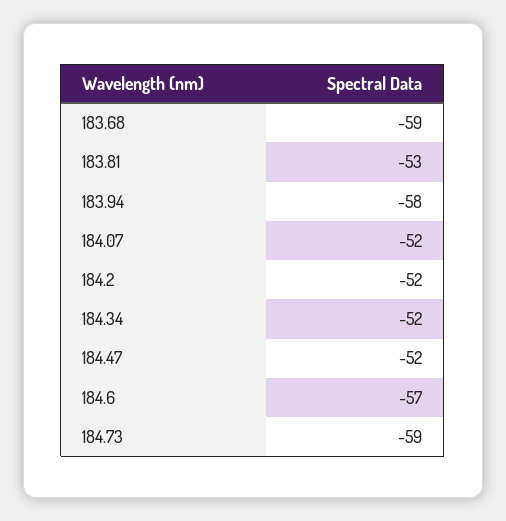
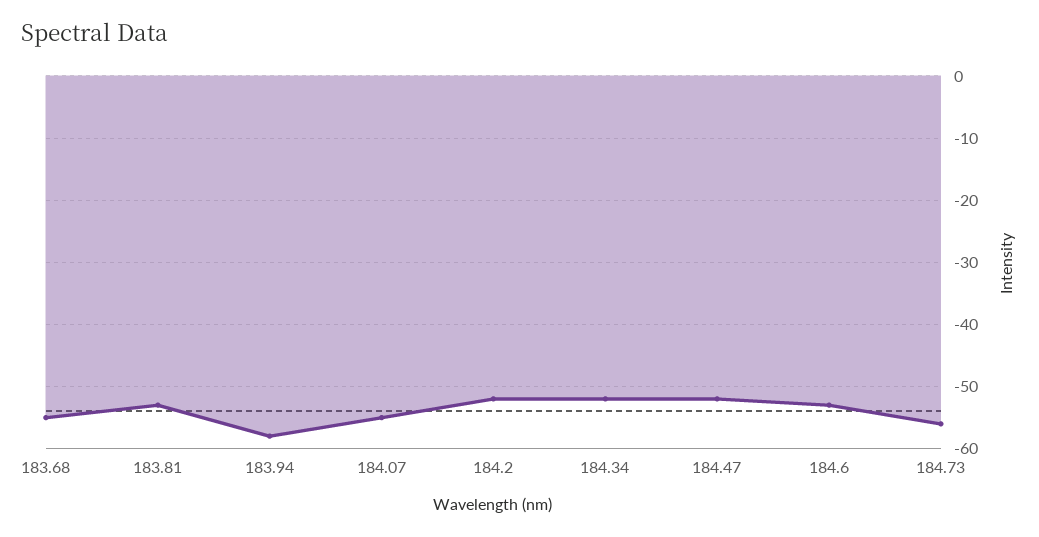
183.68: -59 -> -55
184.07: -52 -> -55
184.6: -57 -> -53
184.73: -59 -> -56

